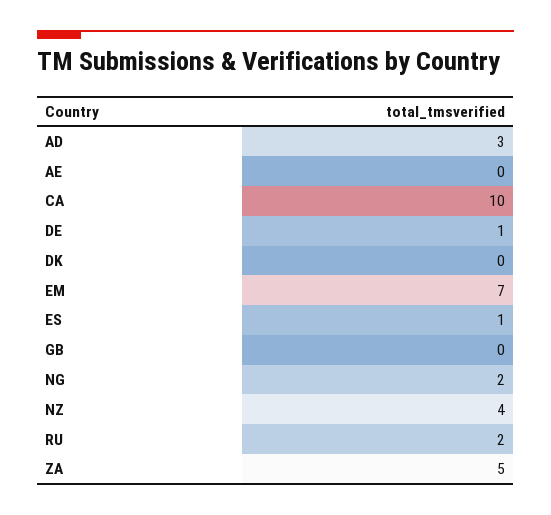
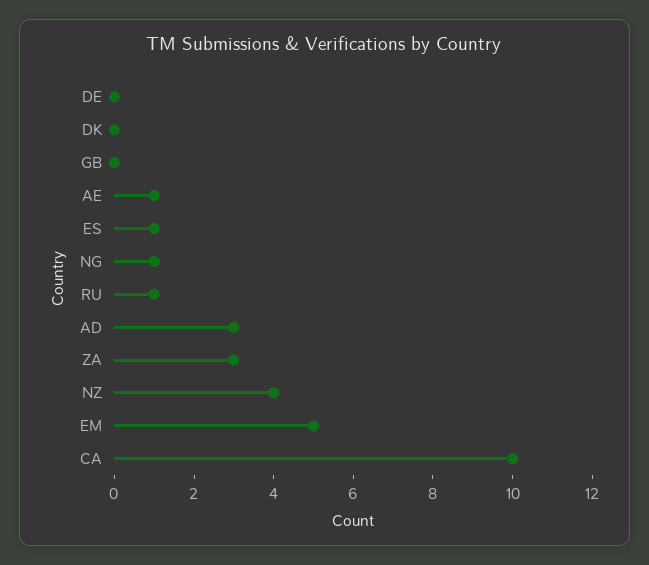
AE: 0 -> 1
DE: 1 -> 0
EM: 7 -> 5
NG: 2 -> 1
RU: 2 -> 1
ZA: 5 -> 3

